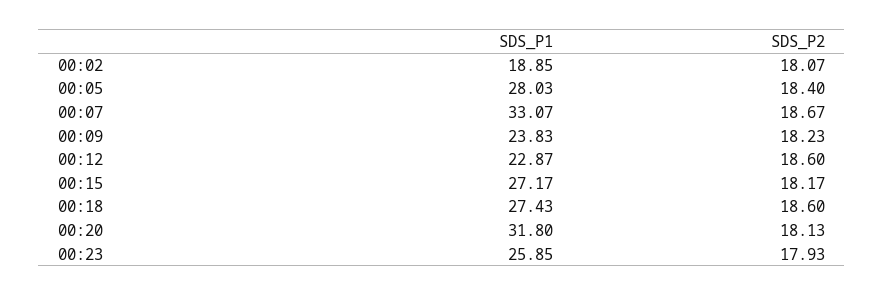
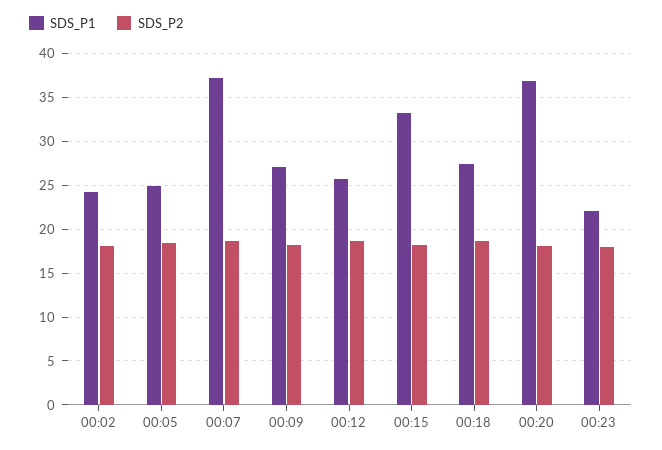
SDS_P1, 00:02: 18.85 -> 24
SDS_P1, 00:05: 28.03 -> 25
SDS_P1, 00:07: 33.07 -> 37
SDS_P1, 00:09: 23.83 -> 27
SDS_P1, 00:12: 22.87 -> 26
SDS_P1, 00:15: 27.17 -> 33
SDS_P1, 00:20: 31.8 -> 37
SDS_P1, 00:23: 25.85 -> 22

